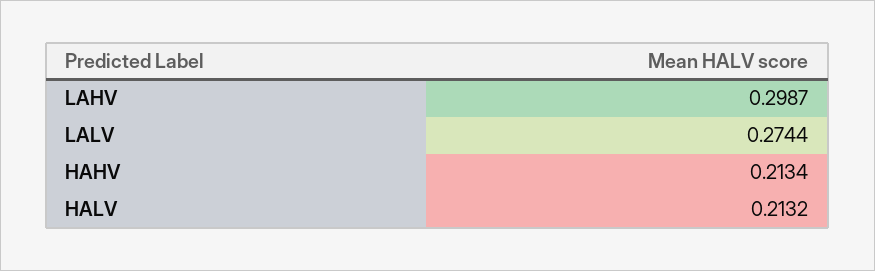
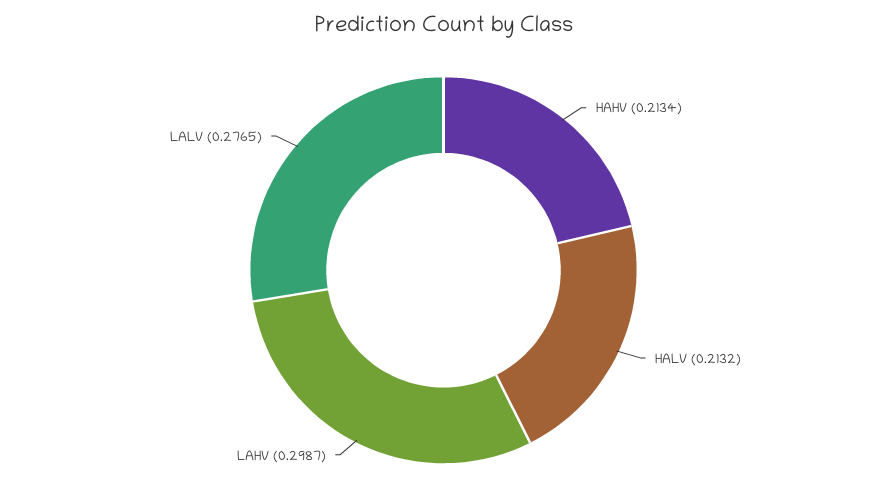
LALV: 0.2744 -> 0.2765

